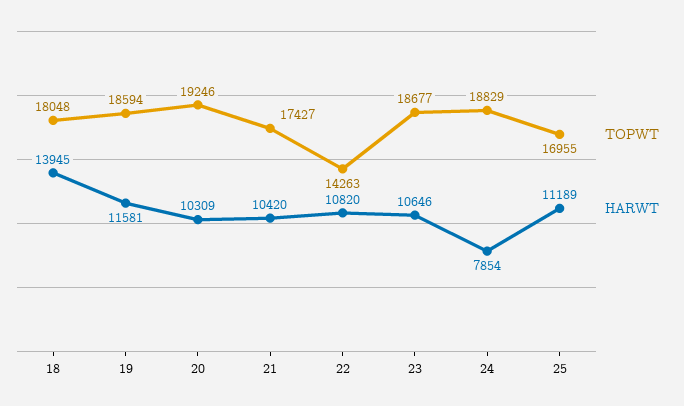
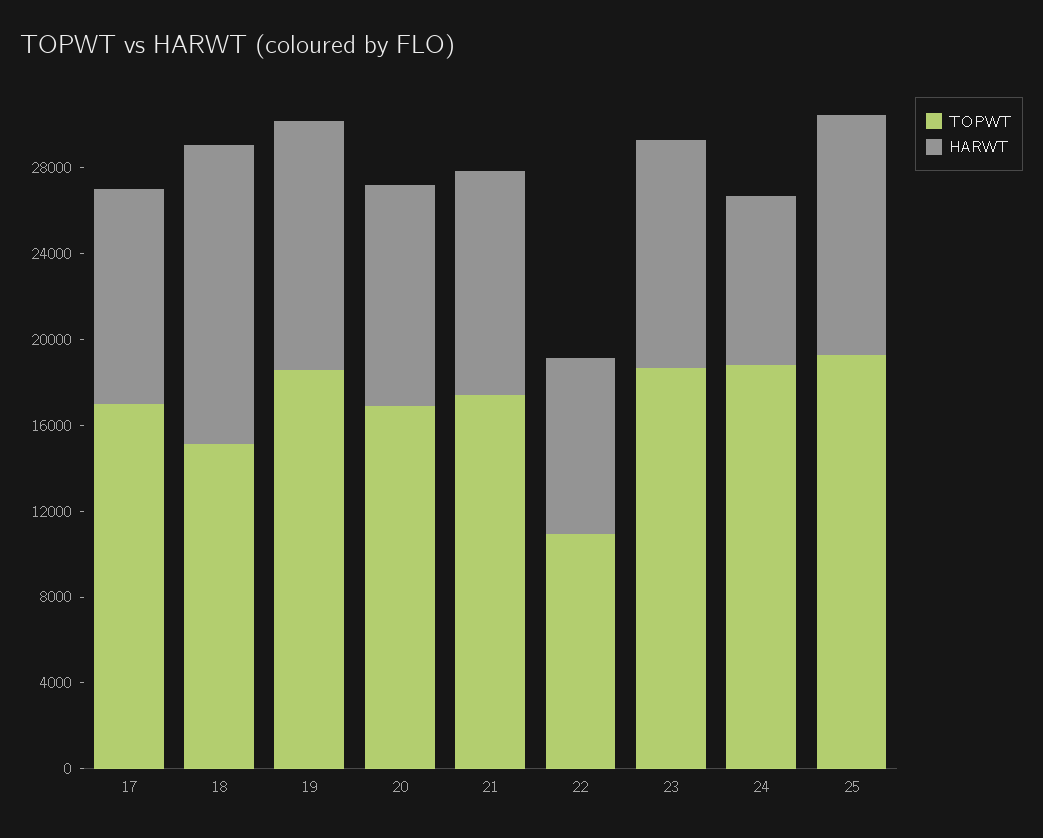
TOPWT, 18: 18048 -> 15000
TOPWT, 20: 19246 -> 17000
TOPWT, 22: 14263 -> 11000
HARWT, 22: 10820 -> 8000
TOPWT, 25: 16955 -> 19000
TOPWT, 17: none -> 17000
HARWT, 17: none -> 10000

